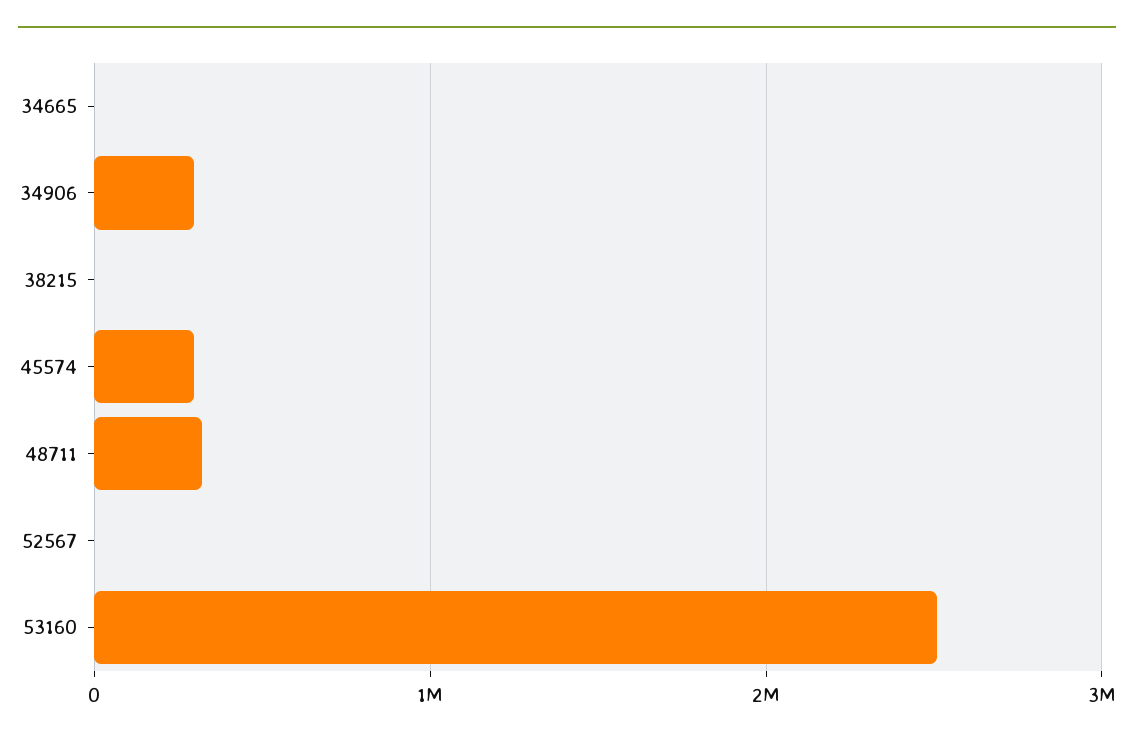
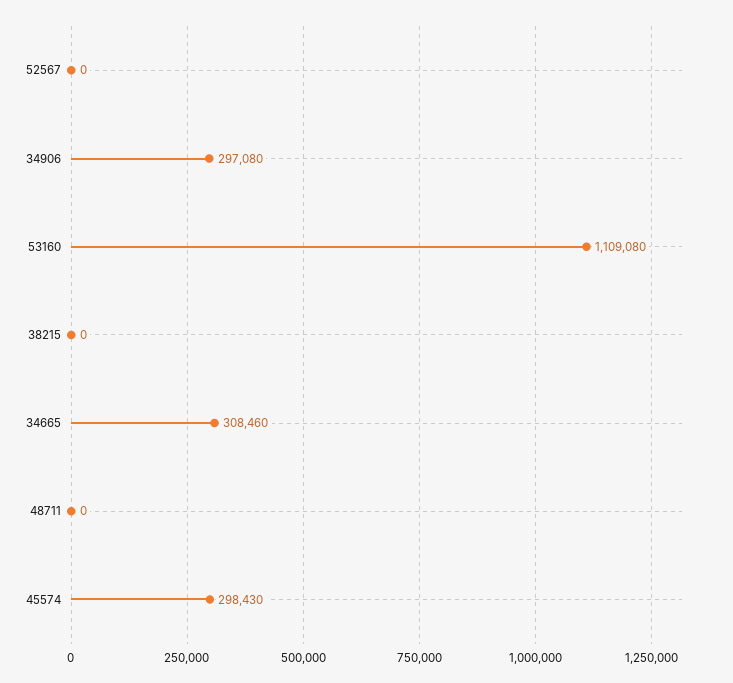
34665: 0 -> 308460
48711: 300000 -> 0
53160: 2500000 -> 1109080

